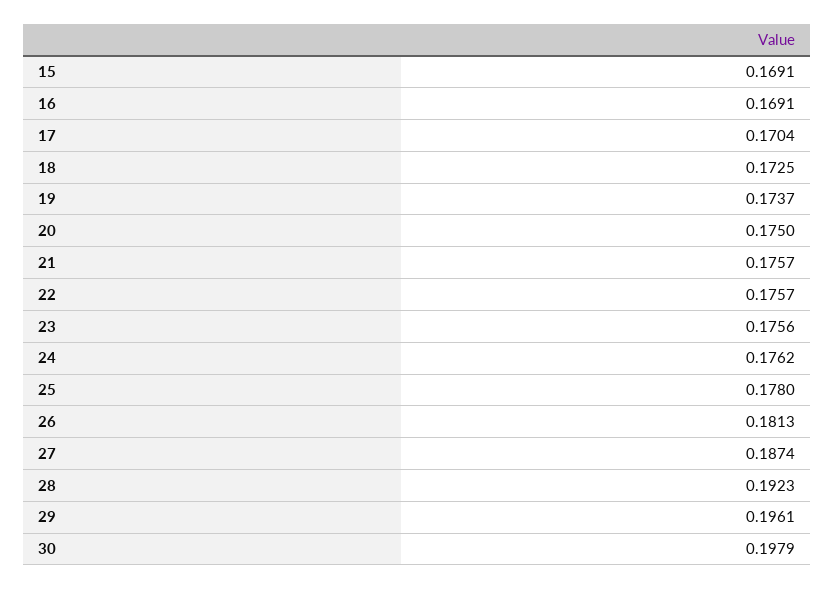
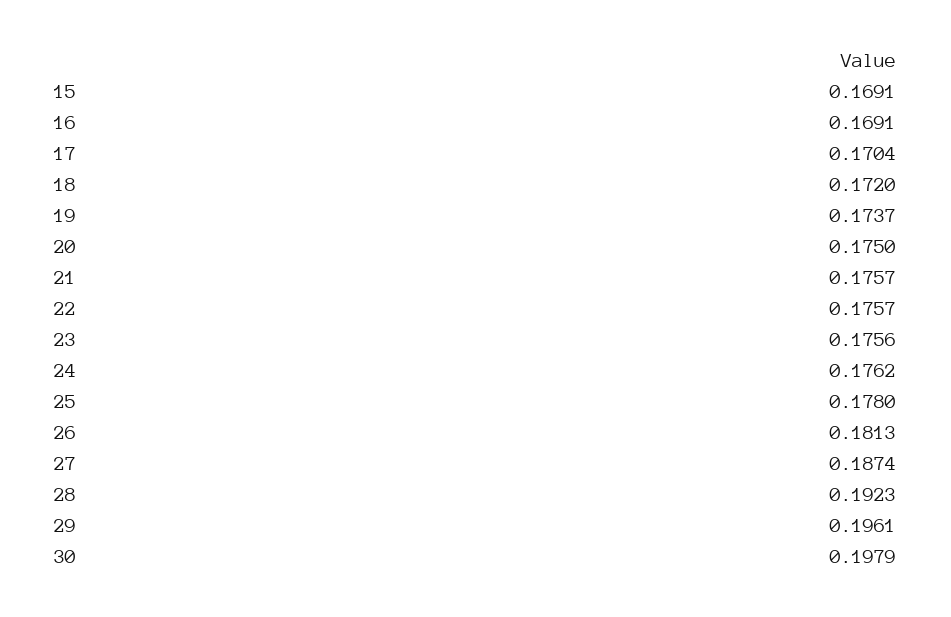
18: 0.1725 -> 0.172

